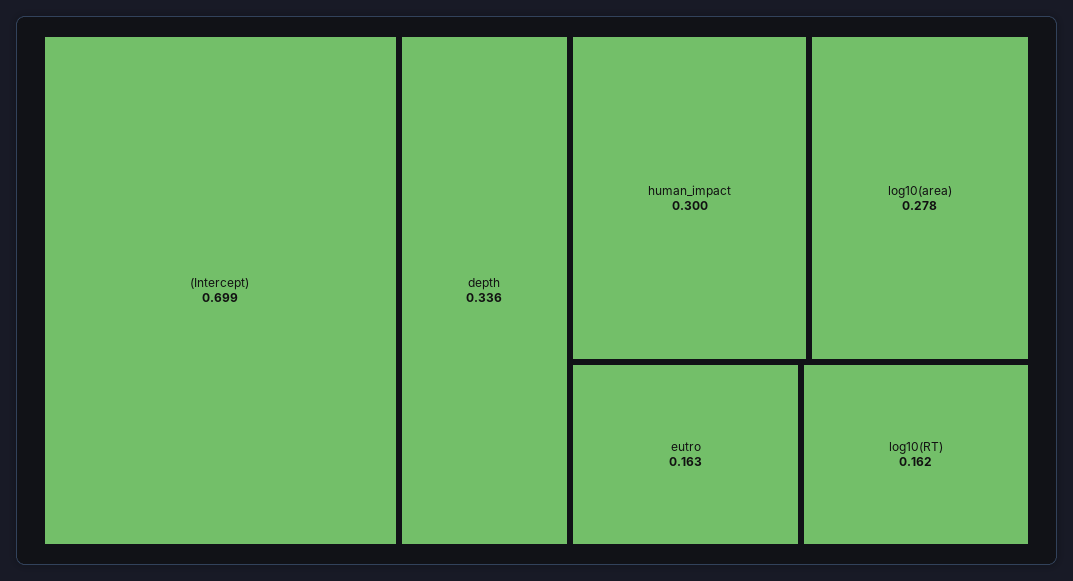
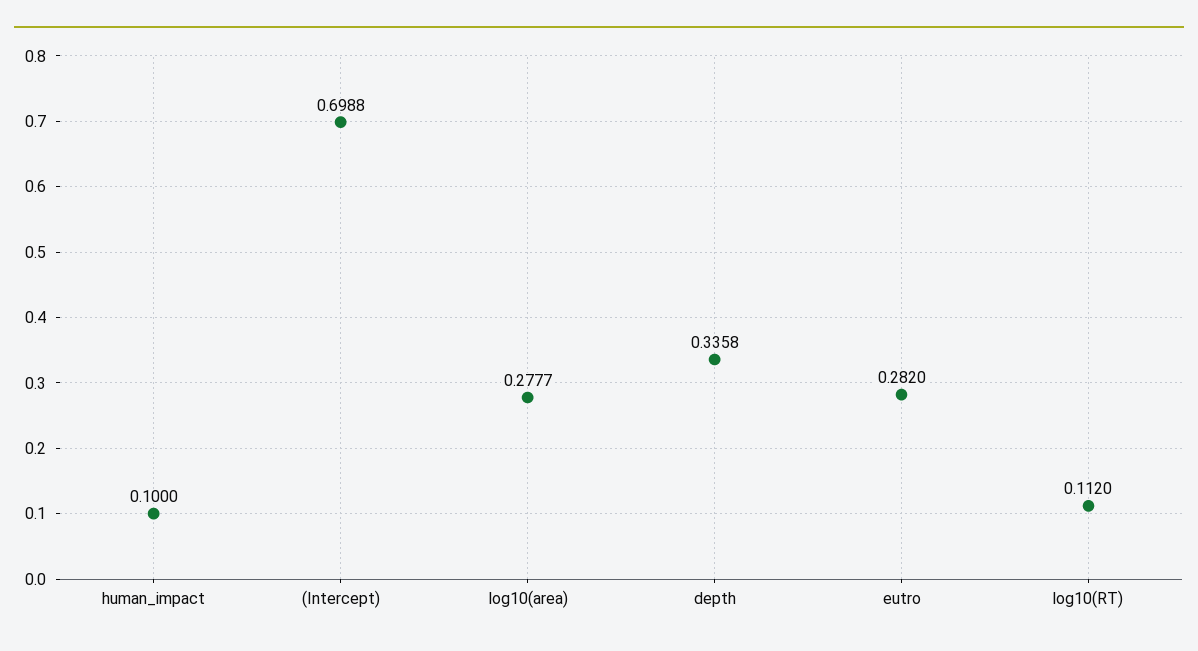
human_impact: 0.3 -> 0.1
eutro: 0.163 -> 0.282
log10(RT): 0.162 -> 0.112

